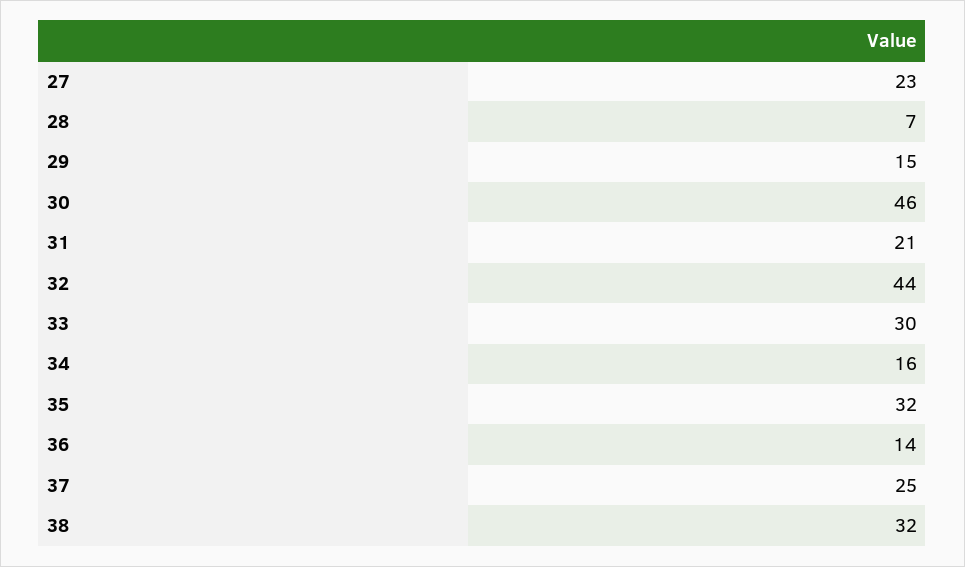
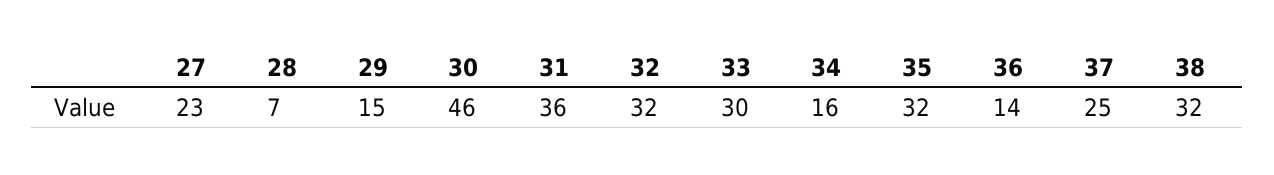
31: 21 -> 36
32: 44 -> 32

